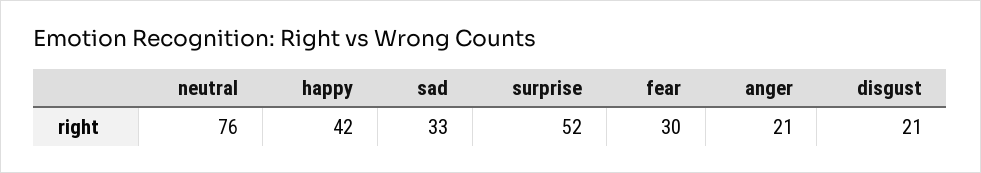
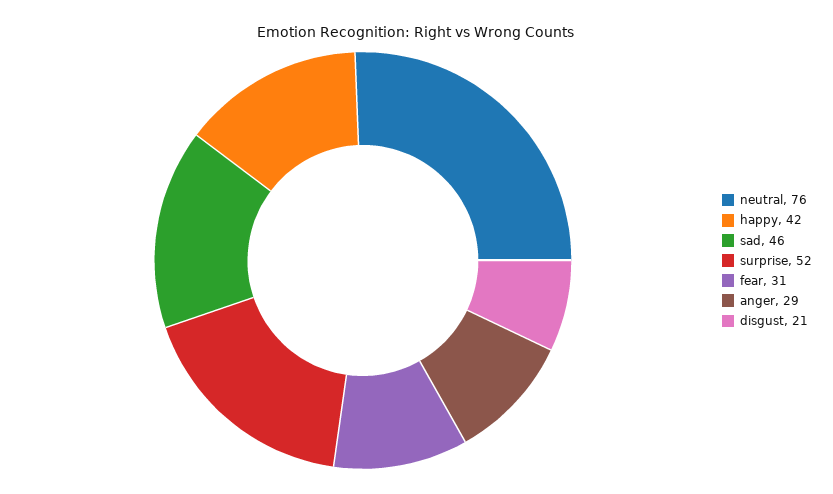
sad: 33 -> 46
fear: 30 -> 31
anger: 21 -> 29

